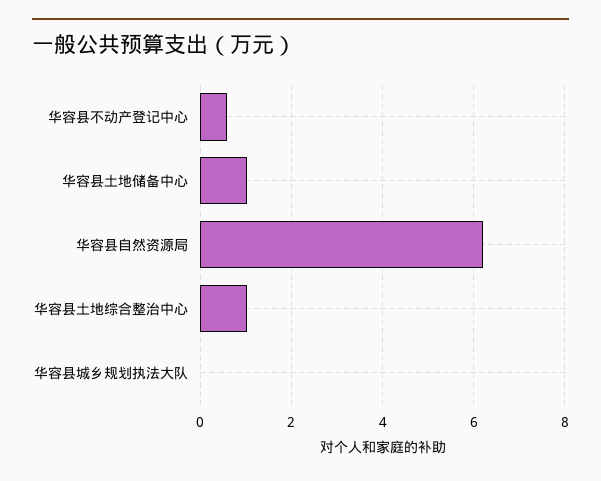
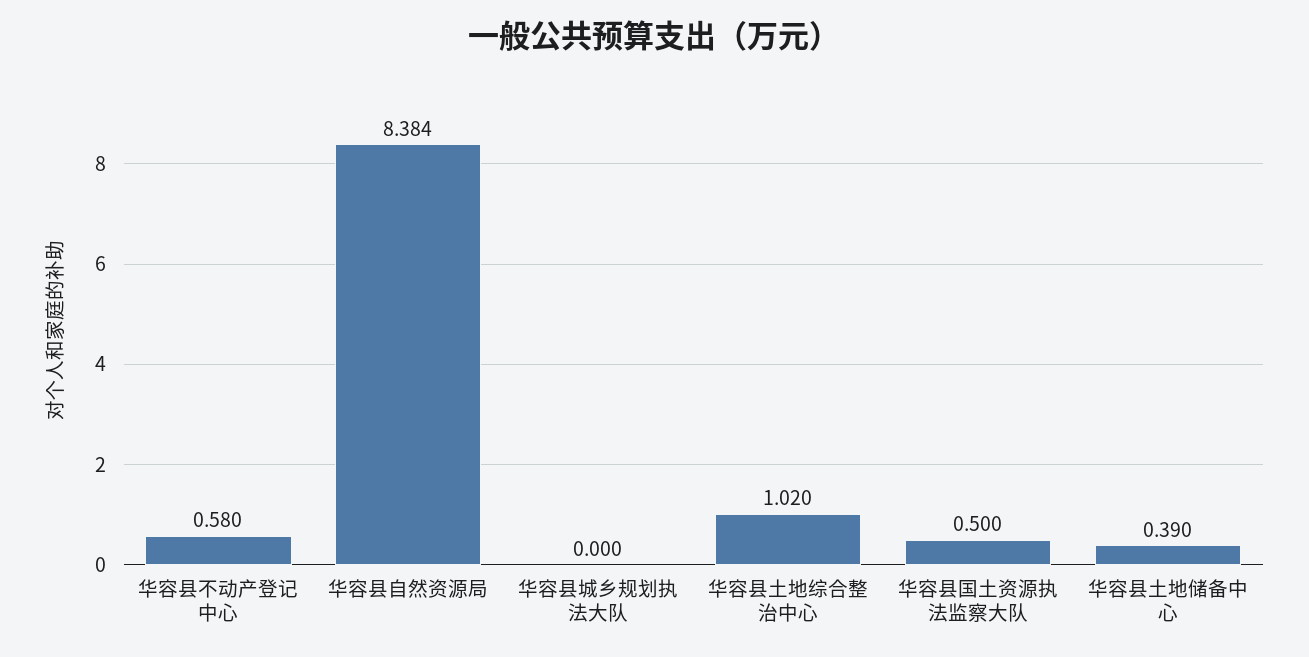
华容县土地储备中心: 1 -> 0.39
华容县自然资源局: 6.2 -> 8.384
华容县国土资源执法监察大队: none -> 0.5

